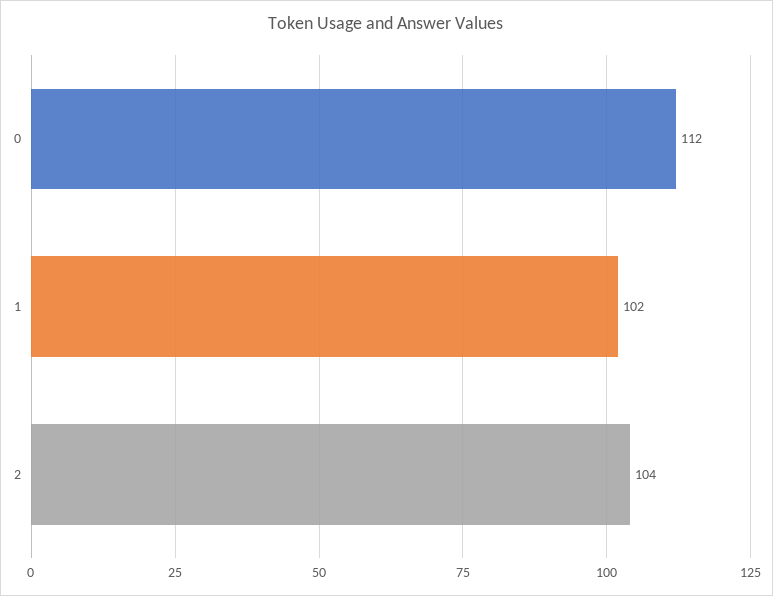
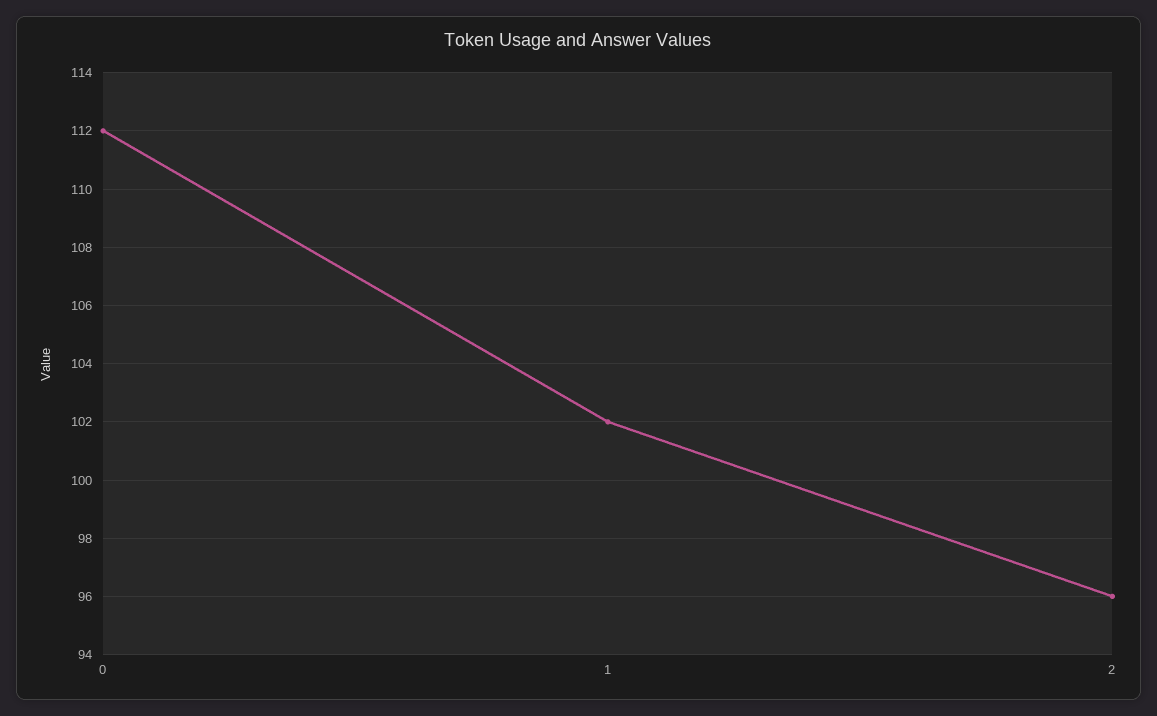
2: 104 -> 96

